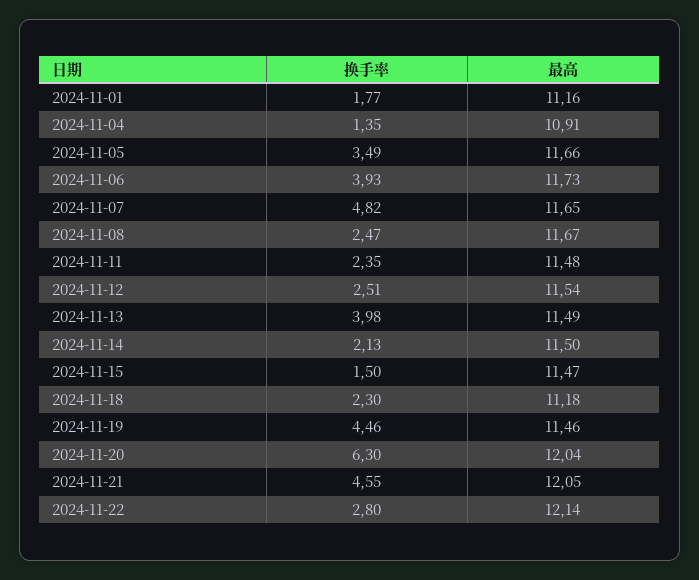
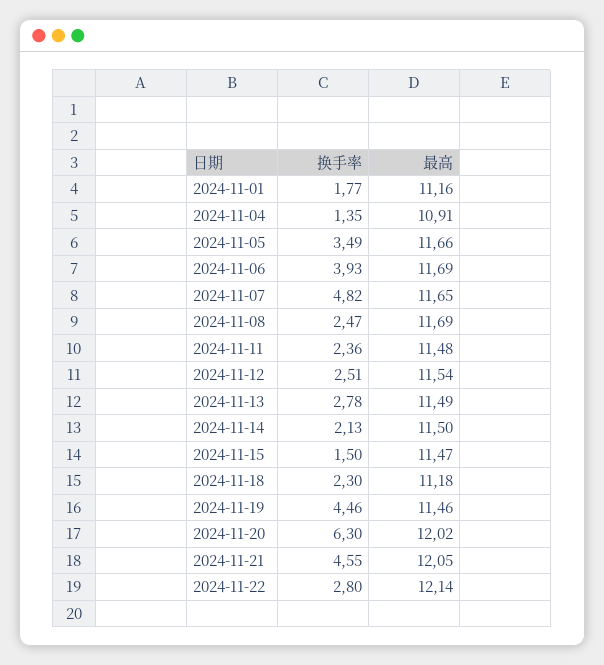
最高, 2024-11-06: 11.73 -> 11.69
最高, 2024-11-08: 11.67 -> 11.69
换手率, 2024-11-11: 2.35 -> 2.36
换手率, 2024-11-13: 3.98 -> 2.78
最高, 2024-11-20: 12.04 -> 12.02

